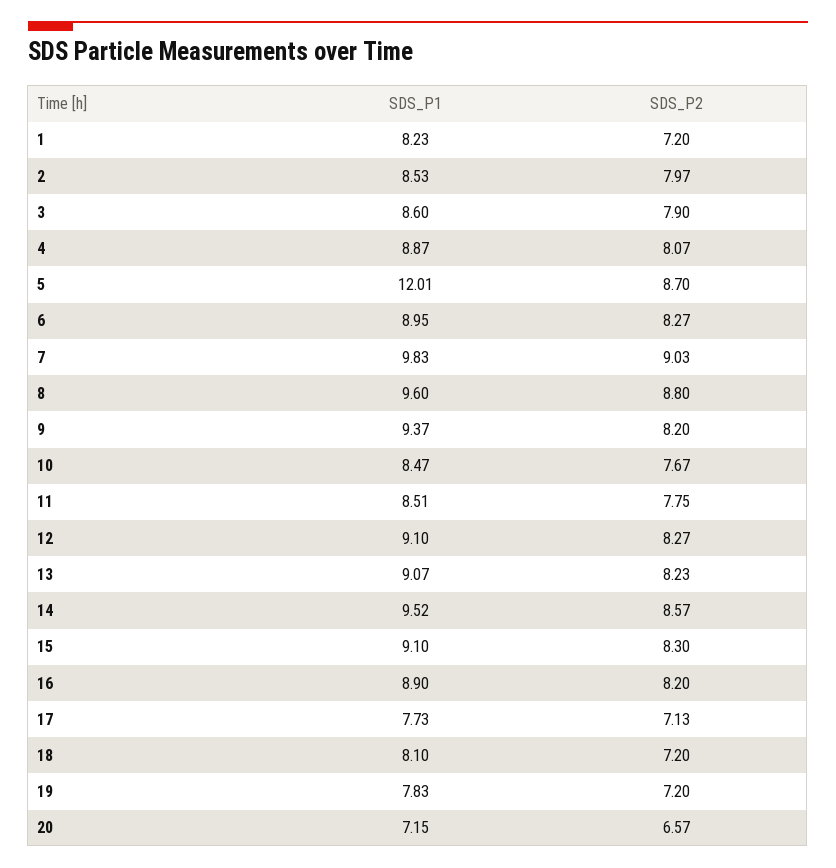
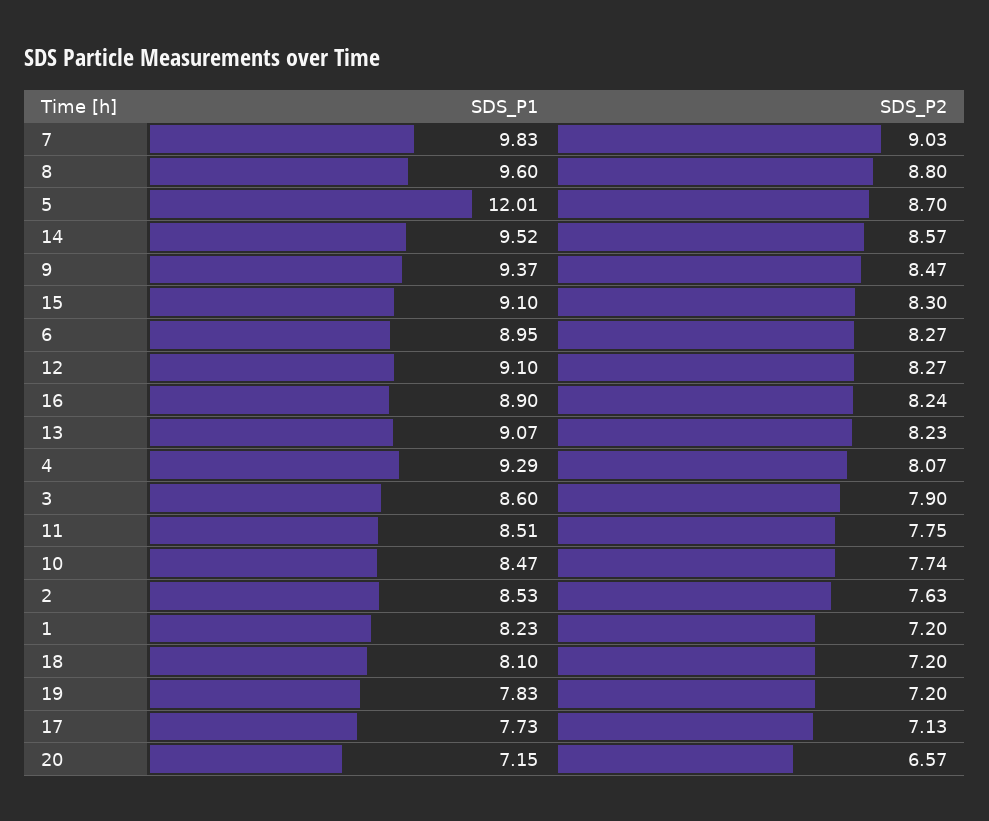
SDS_P2, 2: 7.97 -> 7.63
SDS_P1, 4: 8.87 -> 9.29
SDS_P2, 9: 8.2 -> 8.47
SDS_P2, 10: 7.67 -> 7.74
SDS_P2, 16: 8.2 -> 8.24

